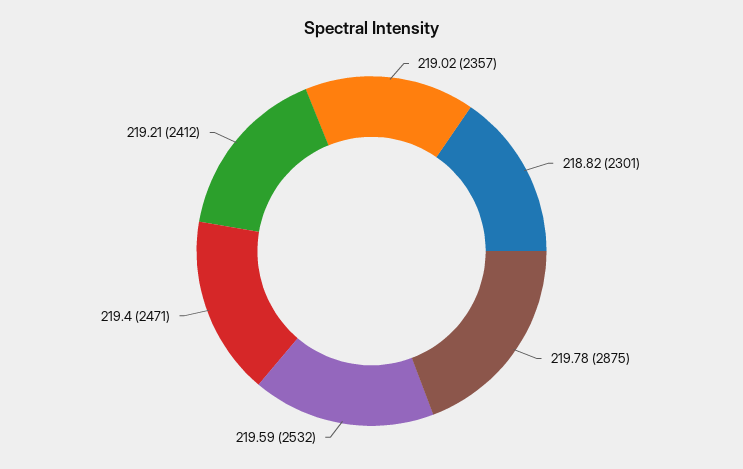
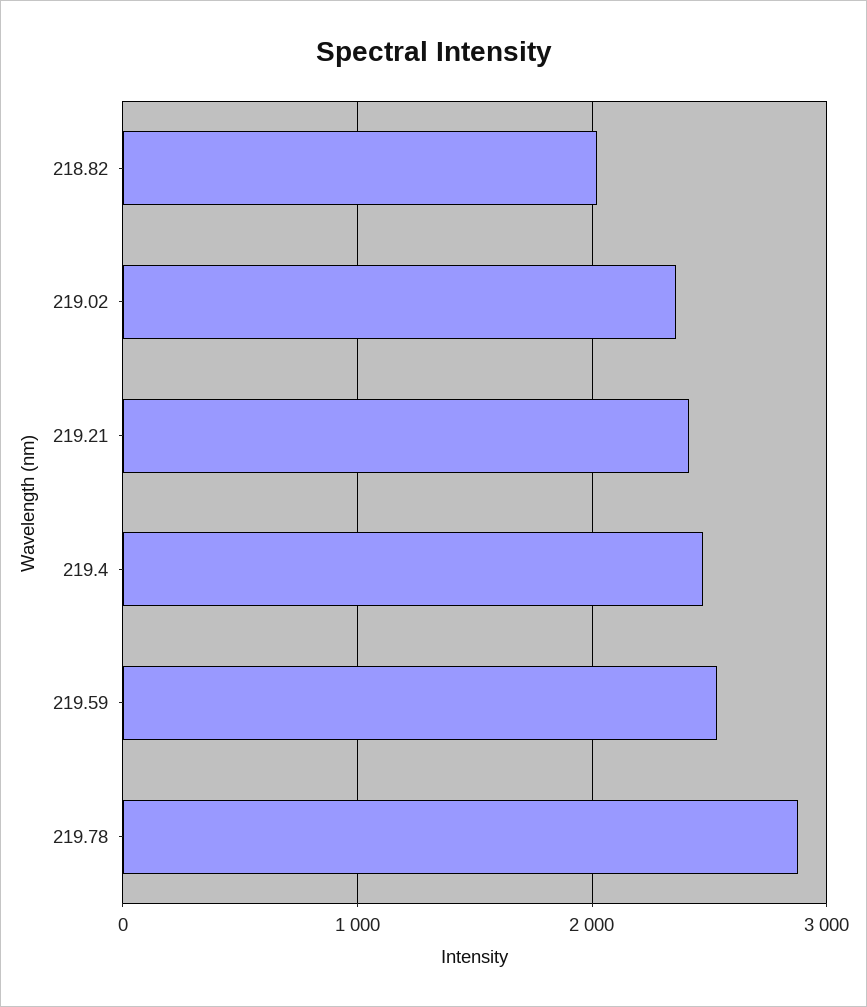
218.82: 2301 -> 2000

